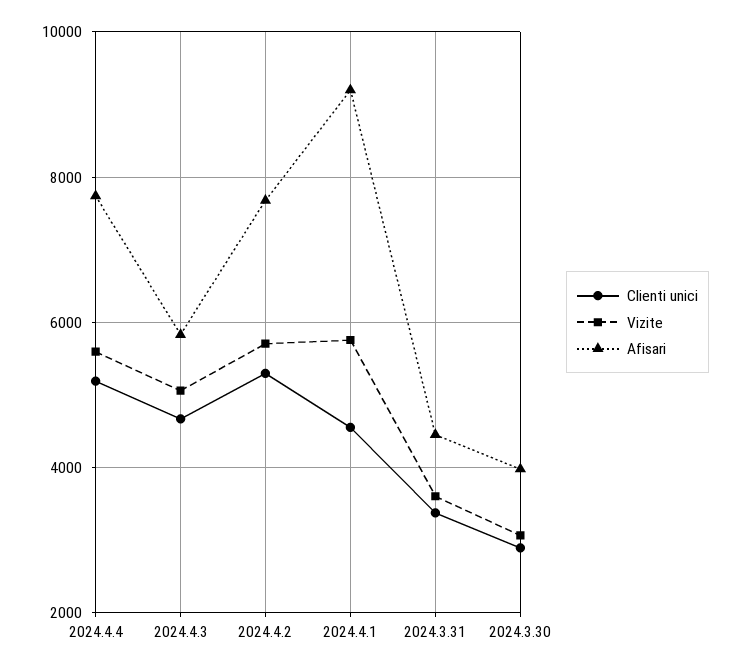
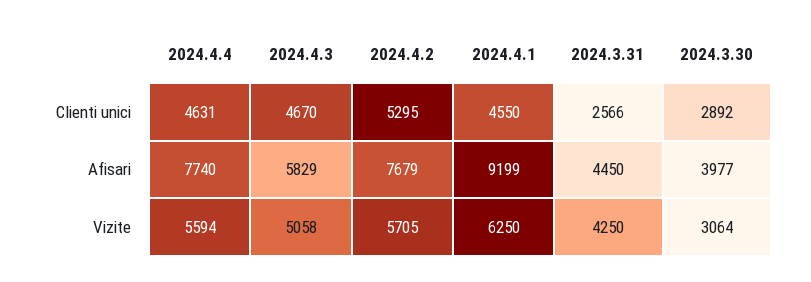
Clienti unici, 2024.4.4: 5200 -> 4631
Vizite, 2024.4.1: 5800 -> 6250
Clienti unici, 2024.3.31: 3400 -> 2566
Vizite, 2024.3.31: 3600 -> 4250

